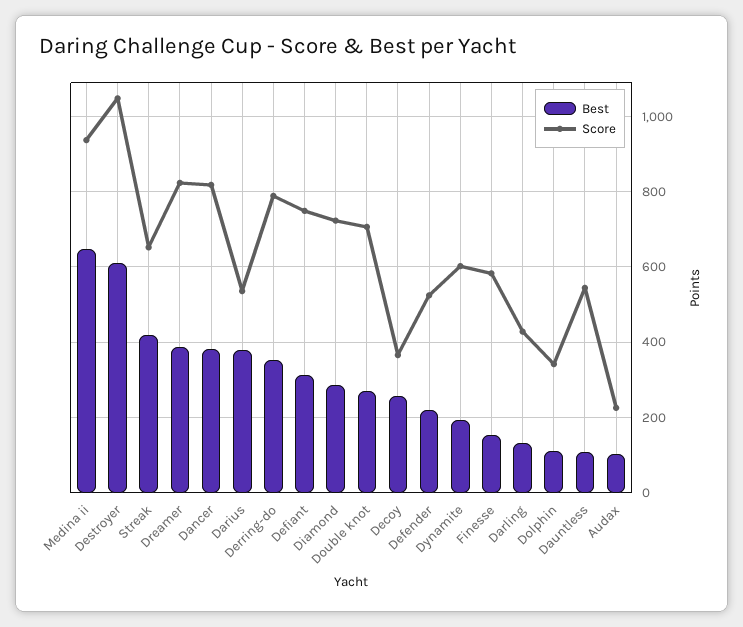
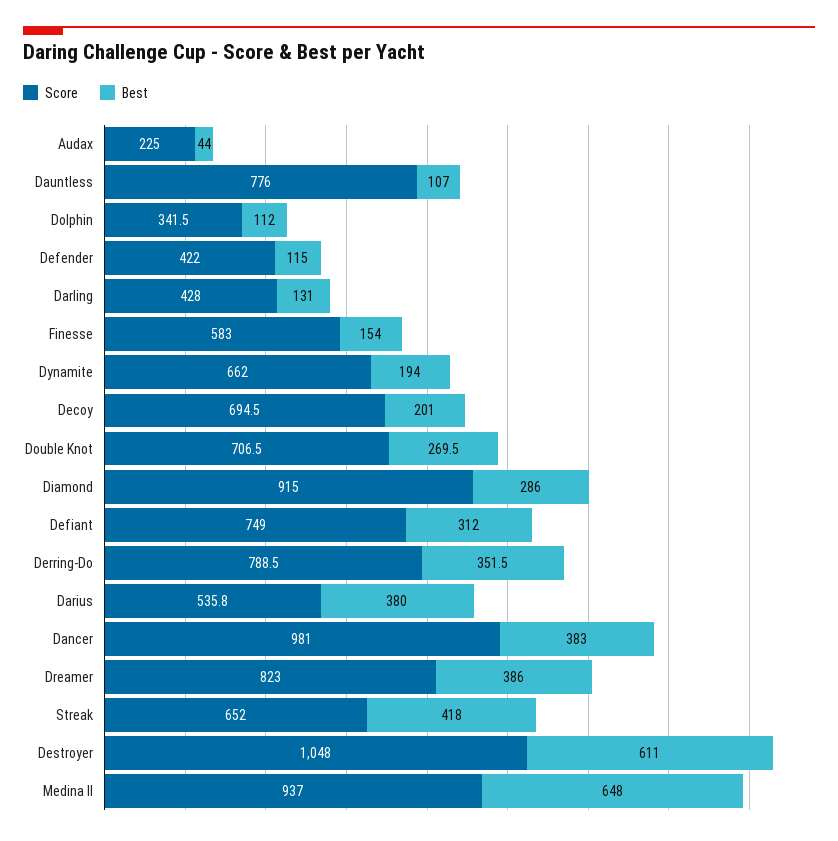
Score, Dancer: 820 -> 981
Score, Diamond: 720 -> 915
Best, Decoy: 260 -> 201
Score, Decoy: 360 -> 694.5
Best, Defender: 220 -> 115
Score, Defender: 520 -> 422
Score, Dynamite: 600 -> 662
Score, Dauntless: 540 -> 776
Best, Audax: 100 -> 44

